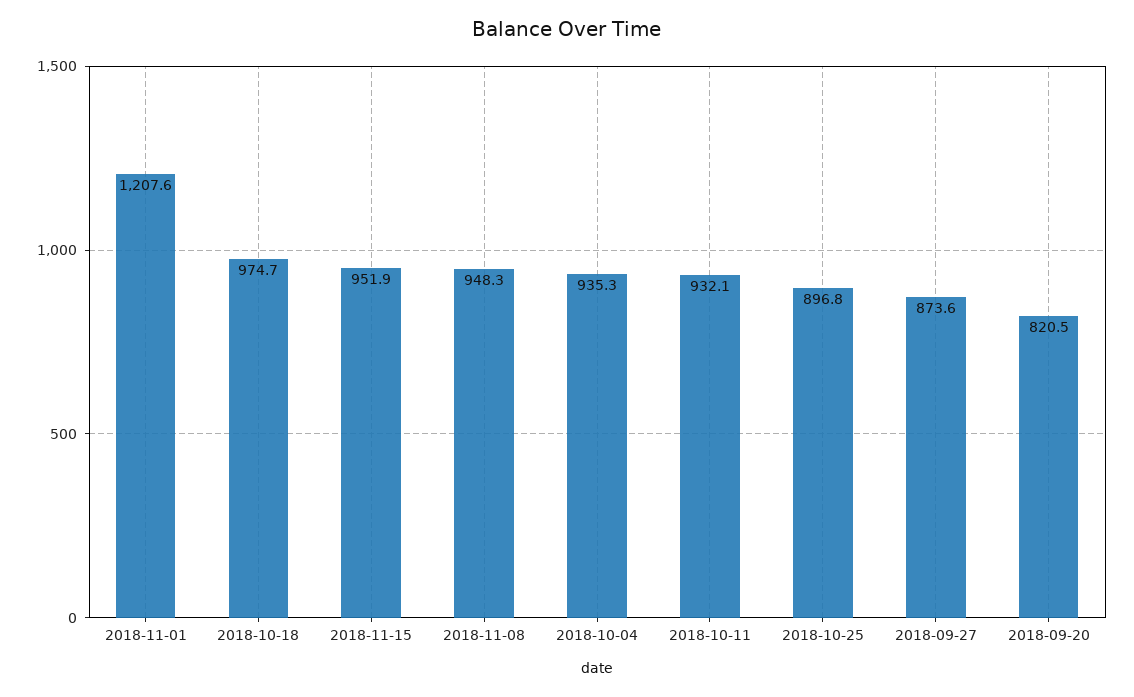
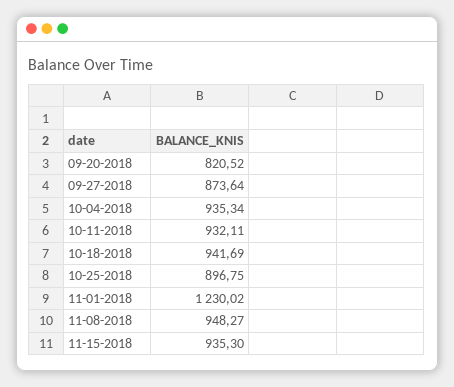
2018-11-01: 1207.6 -> 1230.02
2018-10-18: 974.7 -> 941.69
2018-11-15: 951.9 -> 935.3

